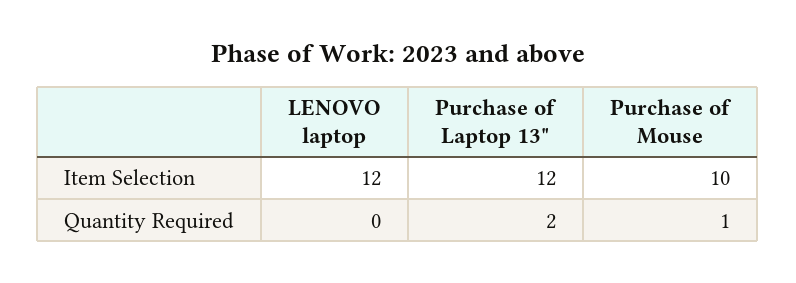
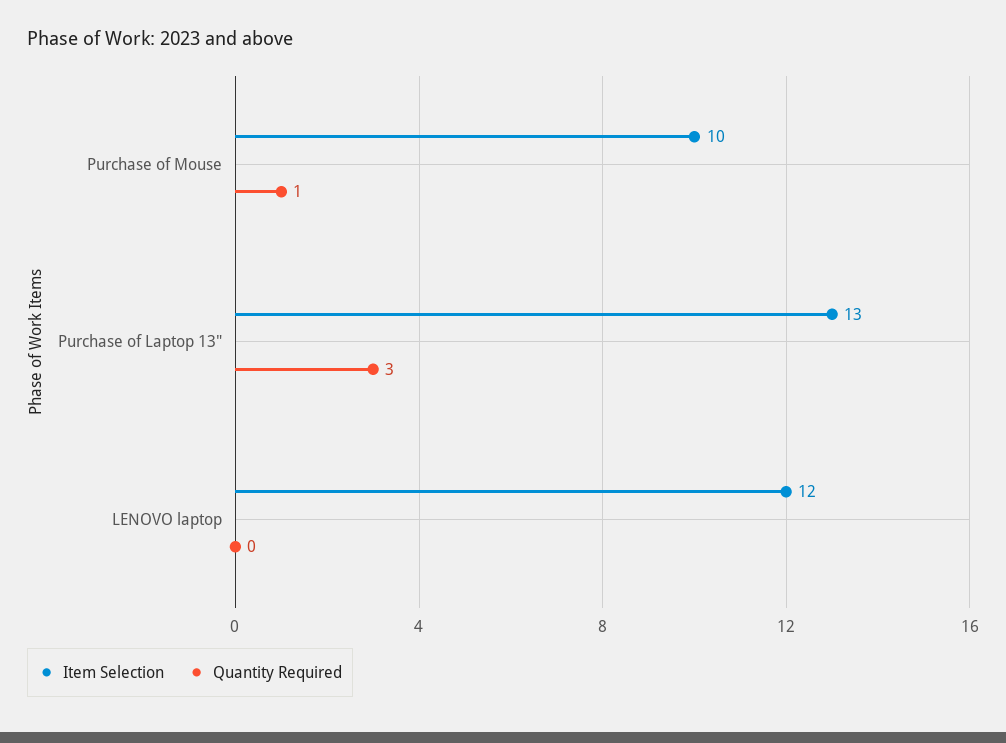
Item Selection, Purchase of Laptop 13": 12 -> 13
Quantity Required, Purchase of Laptop 13": 2 -> 3

